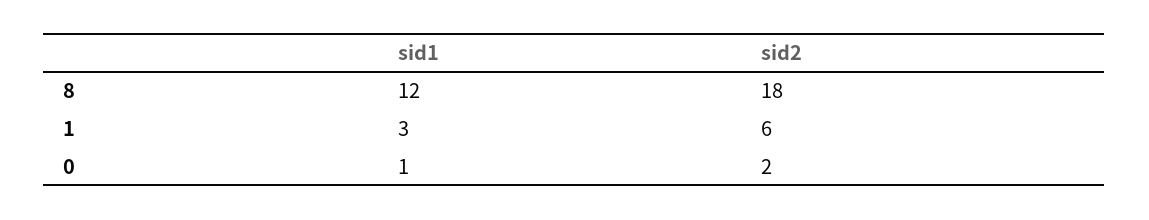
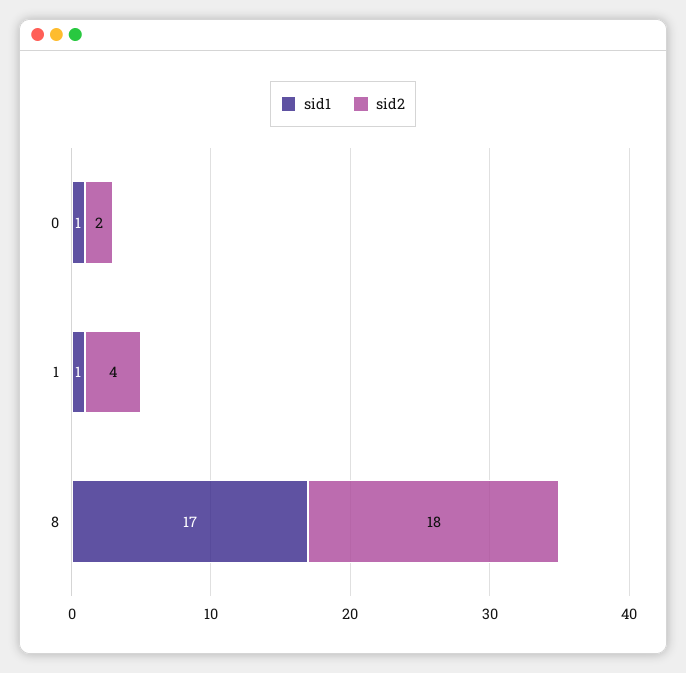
sid1, 8: 12 -> 17
sid1, 1: 3 -> 1
sid2, 1: 6 -> 4

